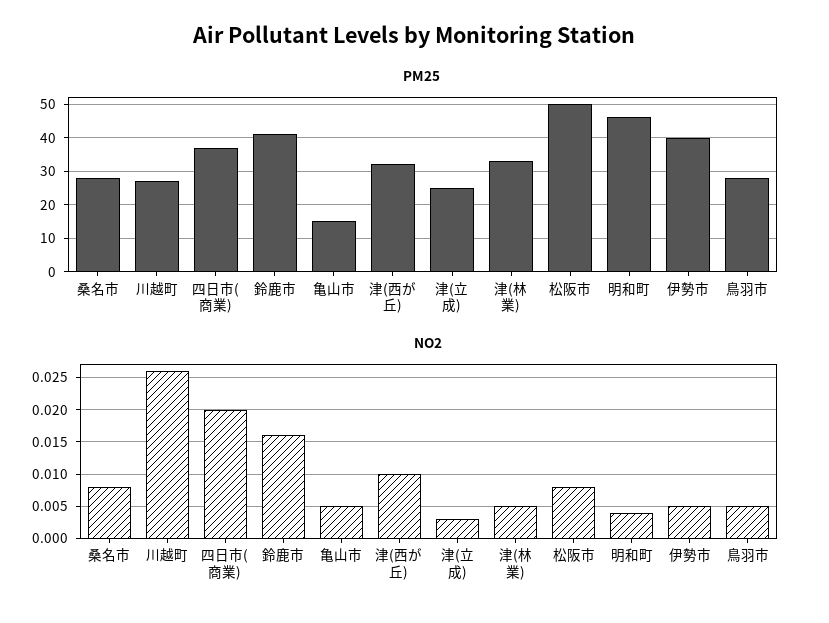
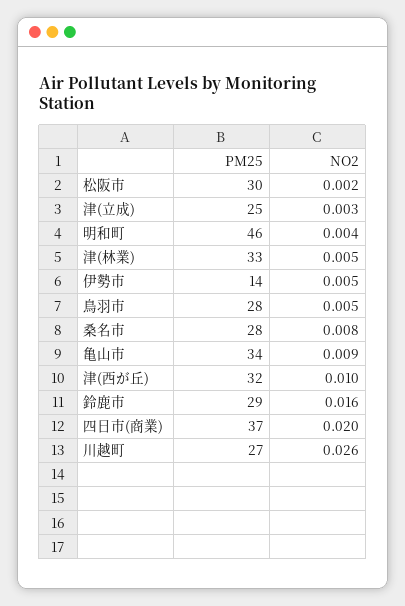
PM25, 鈴鹿市: 40 -> 29
PM25, 亀山市: 15 -> 34
PM25, 松阪市: 50 -> 30
PM25, 伊勢市: 40 -> 14
NO2, 亀山市: 0.005 -> 0.009
NO2, 松阪市: 0.008 -> 0.002

